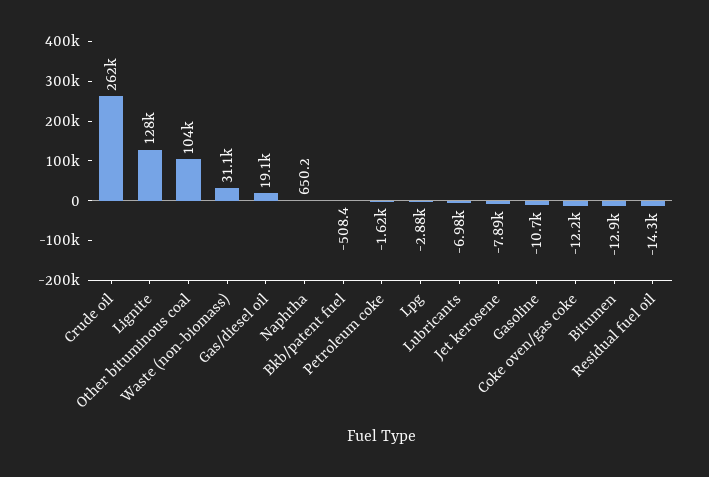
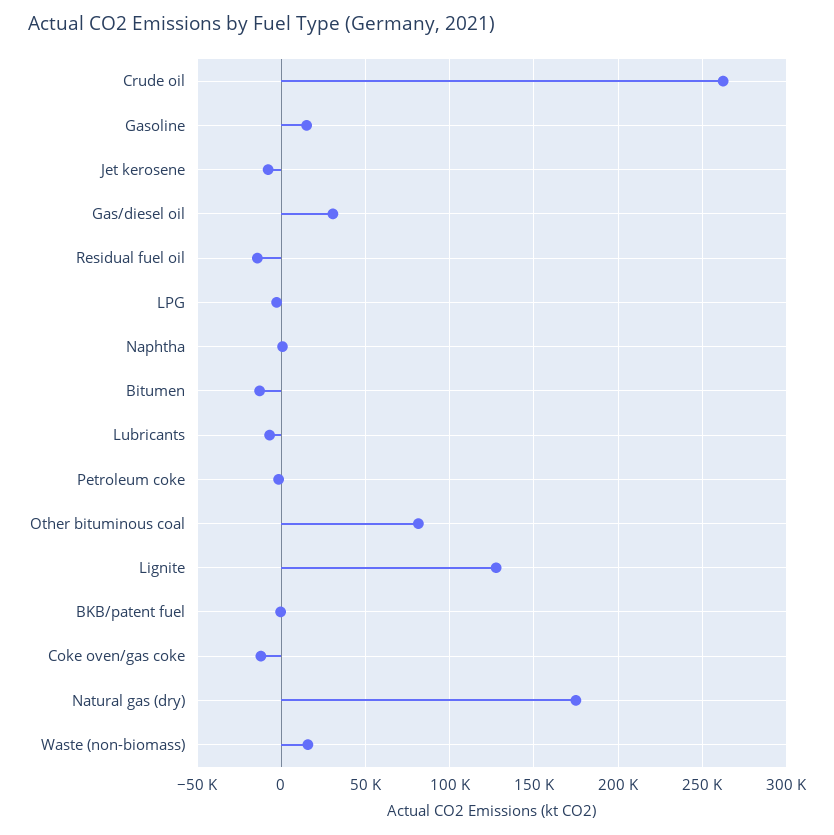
Other bituminous coal: 104000 -> 80000
Waste (non-biomass): 31100 -> 15000
Gas/diesel oil: 19100 -> 30000
Gasoline: -10700 -> 15000
Natural gas (dry): none -> 175000

